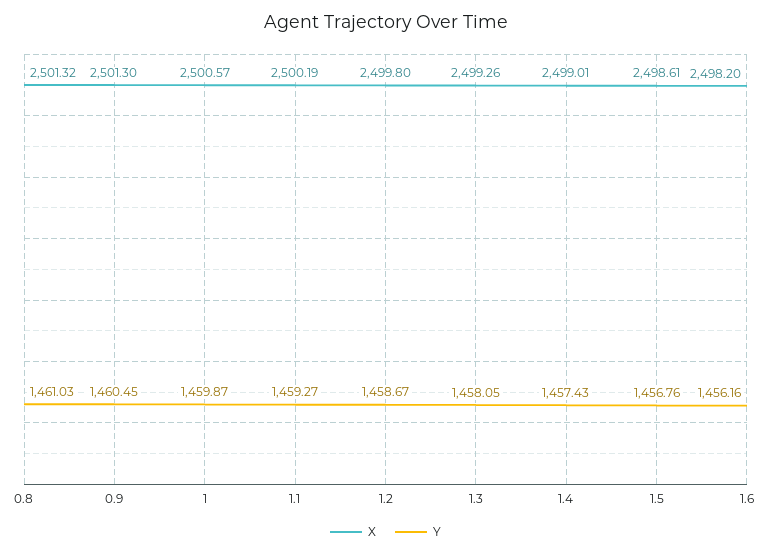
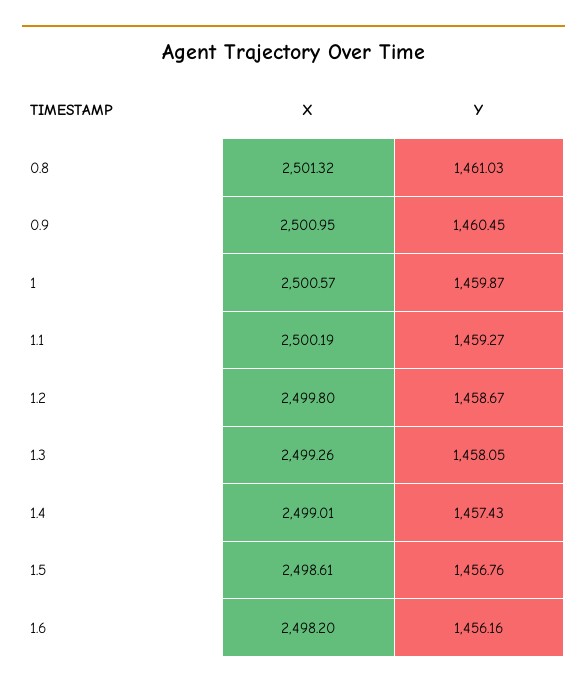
X, 0.9: 2501.3 -> 2500.95

